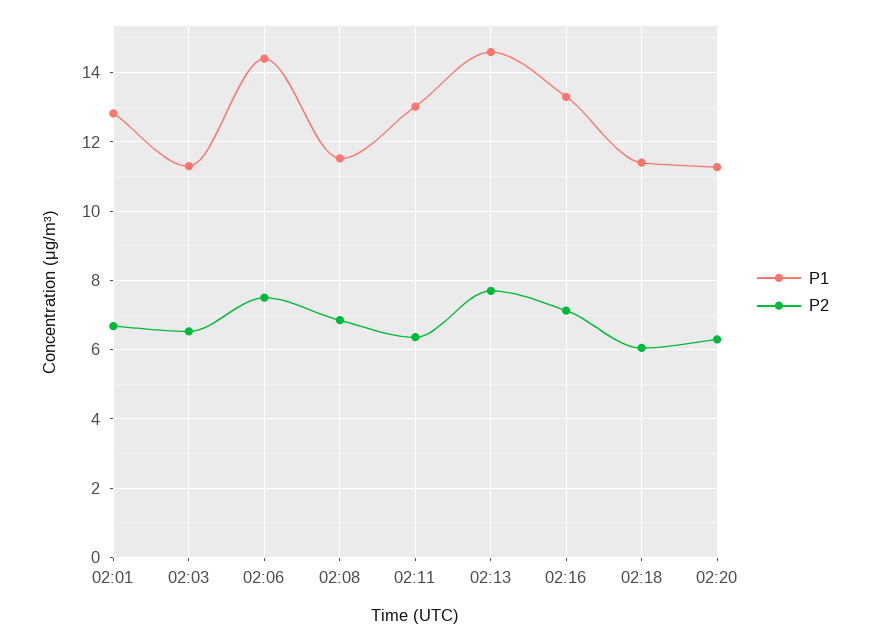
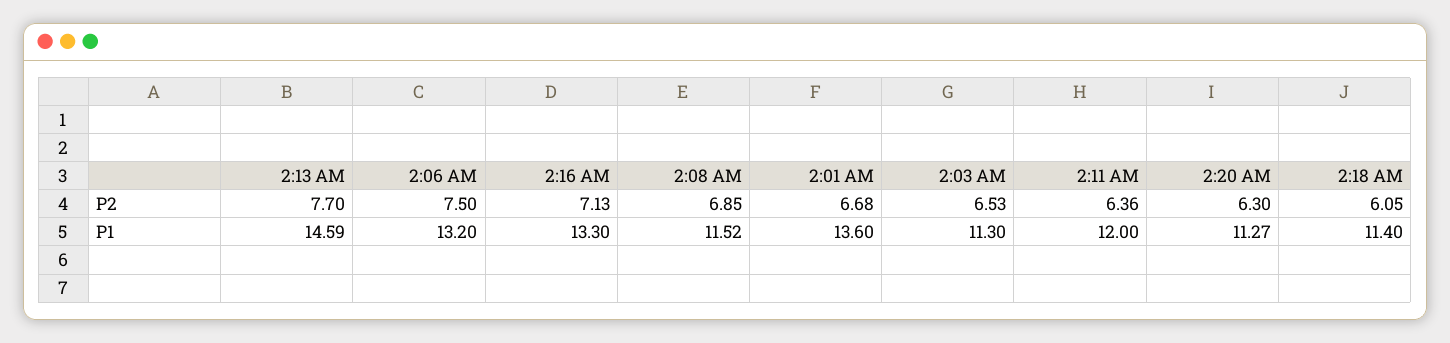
P1, 02:01: 12.8 -> 13.6
P1, 02:06: 14.4 -> 13.2
P1, 02:11: 13 -> 12

